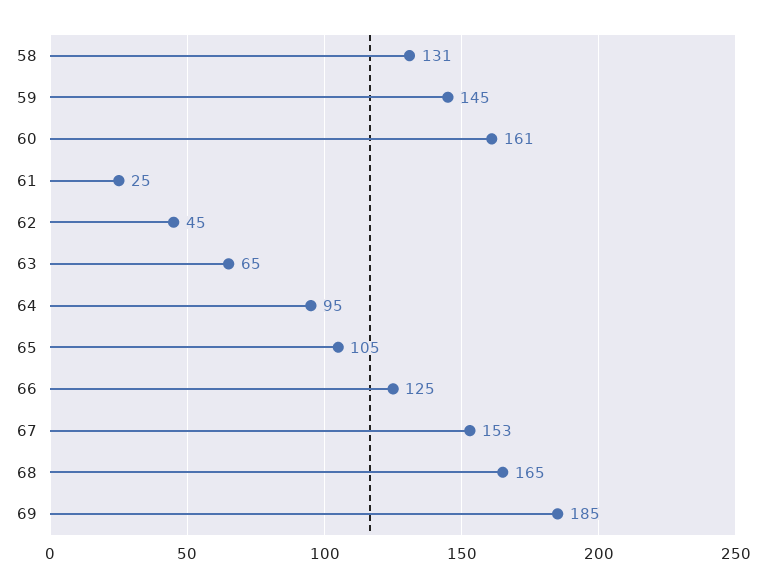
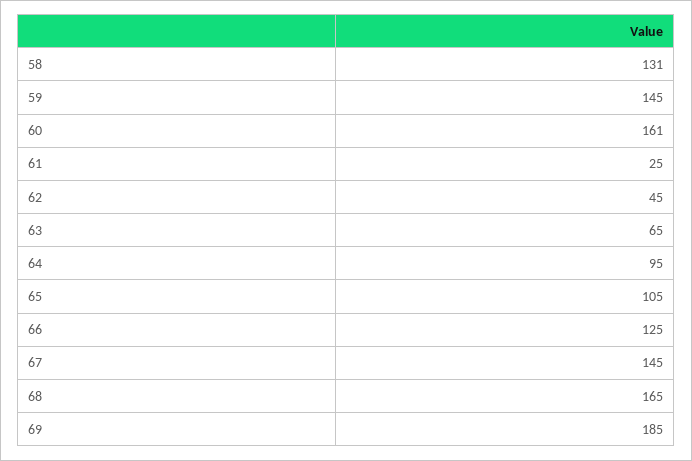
67: 153 -> 145

